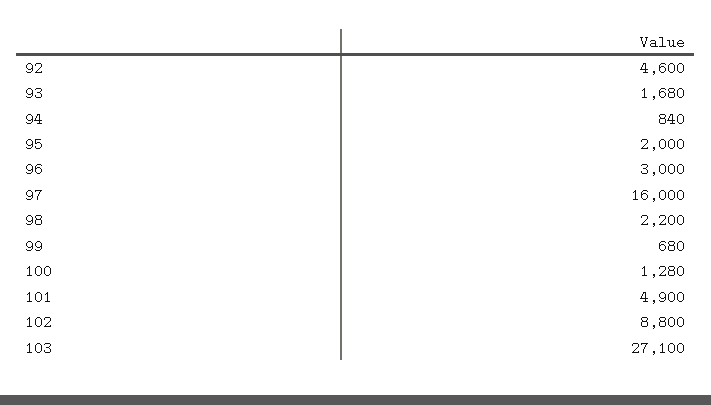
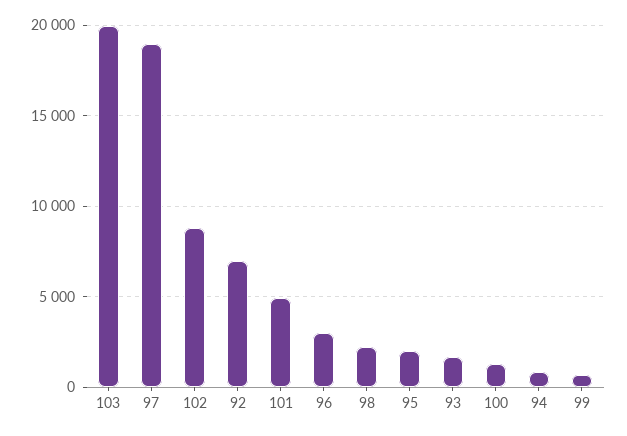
92: 4600 -> 7000
97: 16000 -> 19000
103: 27100 -> 20000

